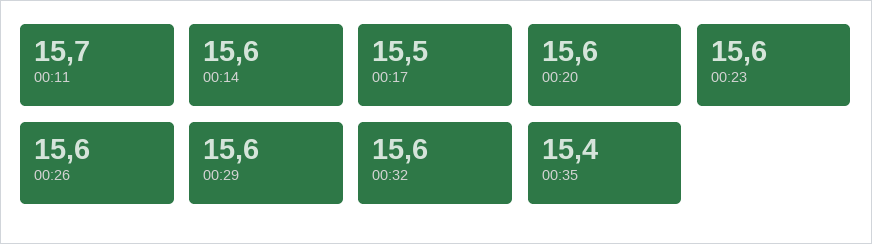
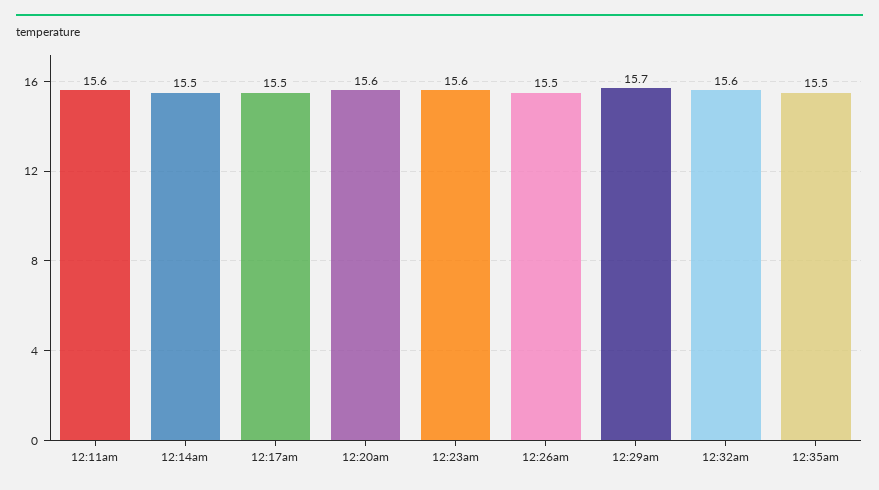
00:11: 15.7 -> 15.6
00:14: 15.6 -> 15.5
00:26: 15.6 -> 15.5
00:29: 15.6 -> 15.7
00:35: 15.4 -> 15.5

